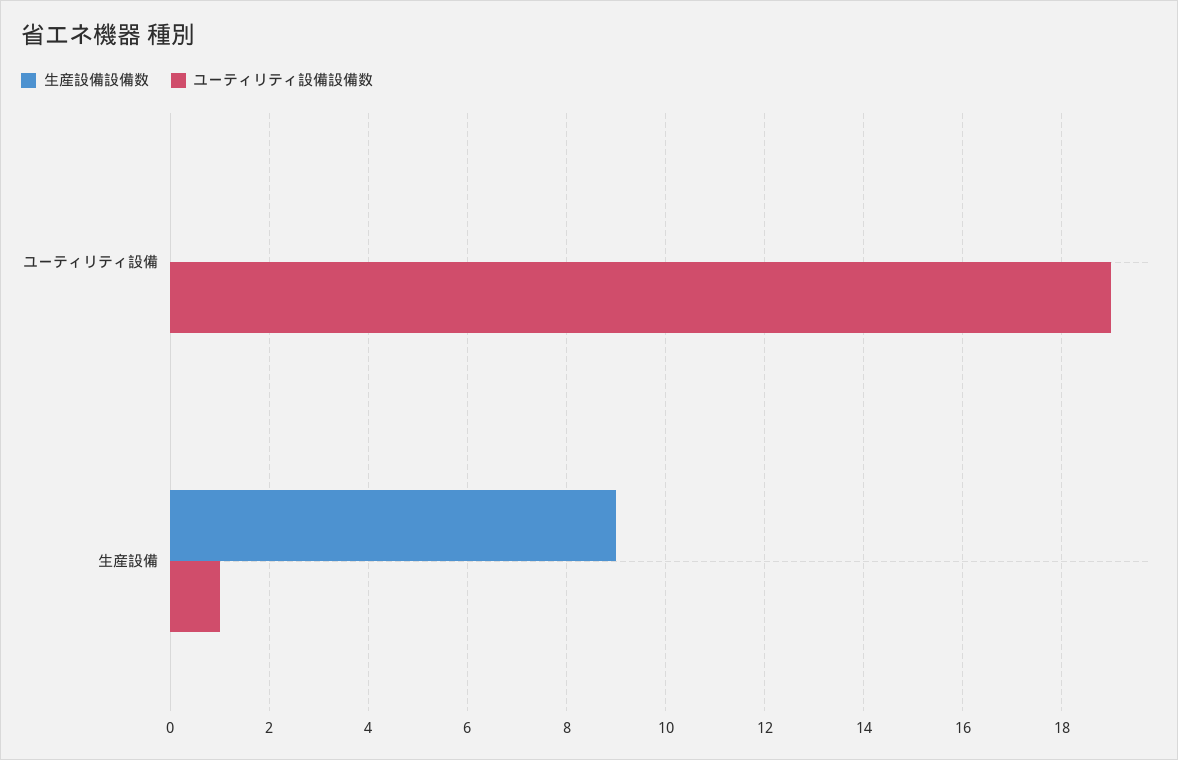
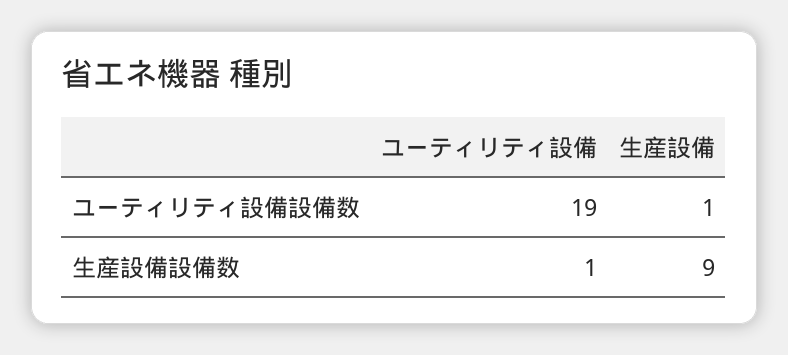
生産設備設備数, ユーティリティ設備: 0 -> 1

